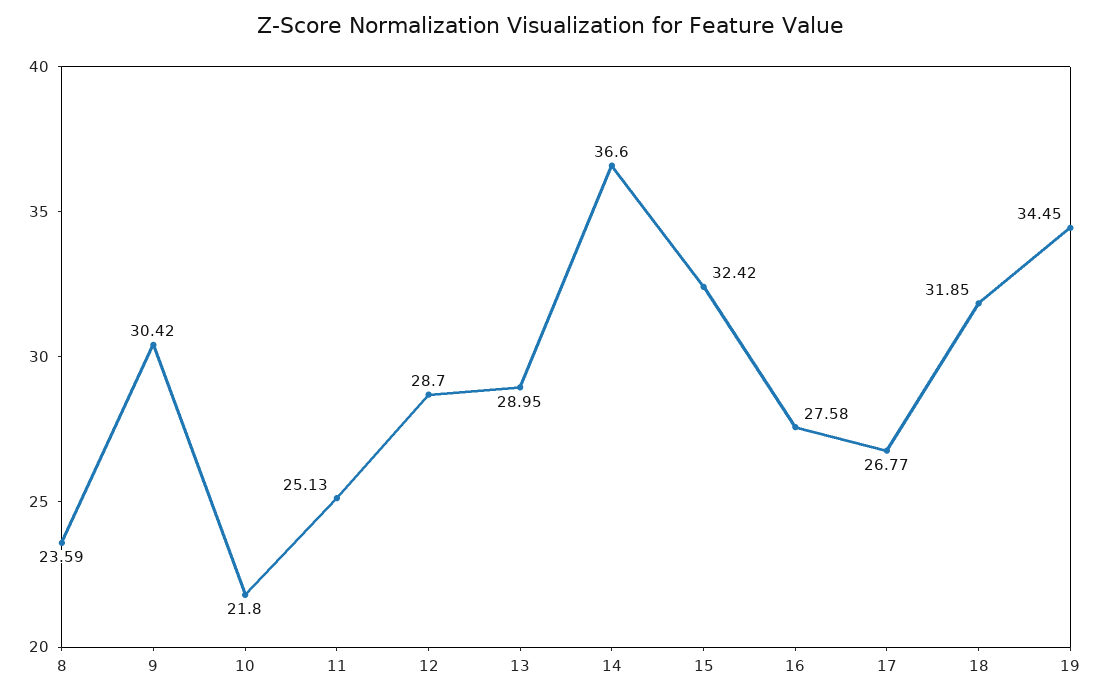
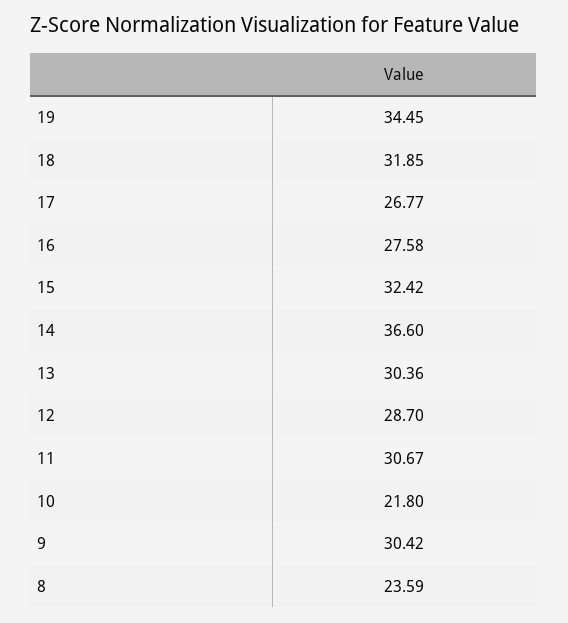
11: 25.13 -> 30.67
13: 28.95 -> 30.36

